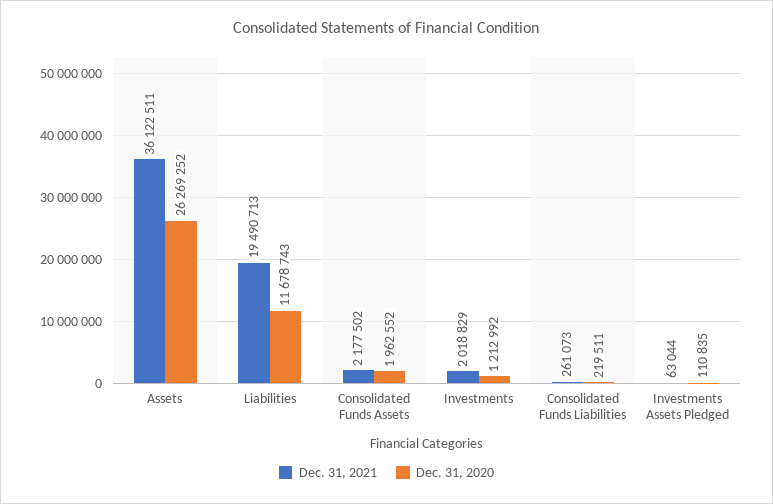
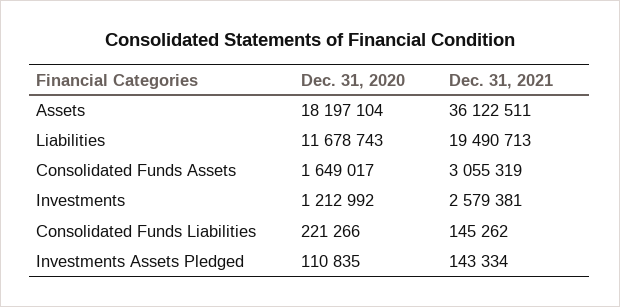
Dec. 31, 2020, Assets: 26269252 -> 18197104
Dec. 31, 2021, Consolidated Funds Assets: 2177502 -> 3055319
Dec. 31, 2020, Consolidated Funds Assets: 1962552 -> 1649017
Dec. 31, 2021, Investments: 2018829 -> 2579381
Dec. 31, 2021, Consolidated Funds Liabilities: 261073 -> 145262
Dec. 31, 2020, Consolidated Funds Liabilities: 219511 -> 221266
Dec. 31, 2021, Investments Assets Pledged: 63044 -> 143334

